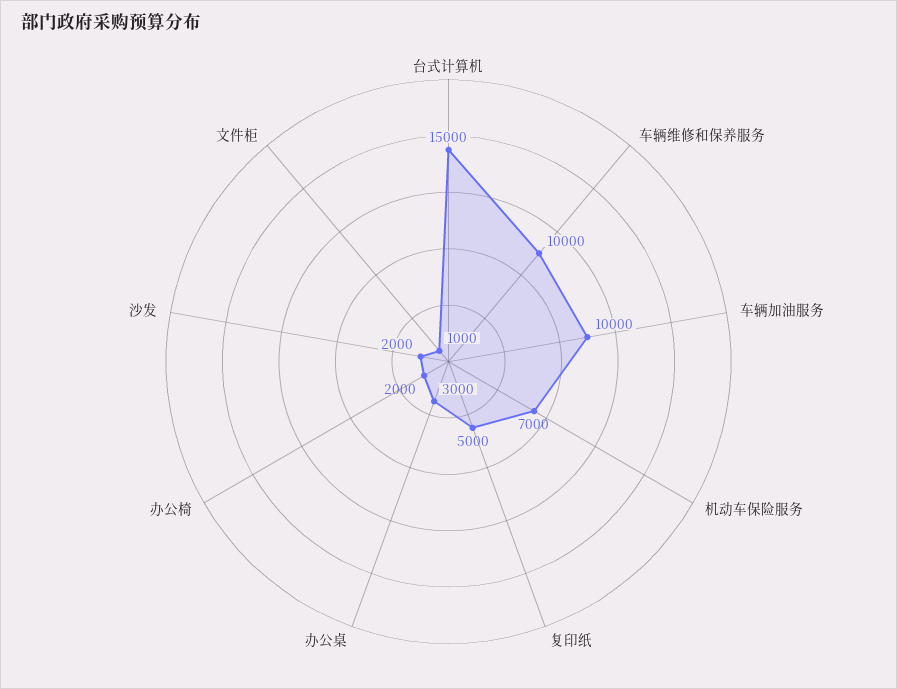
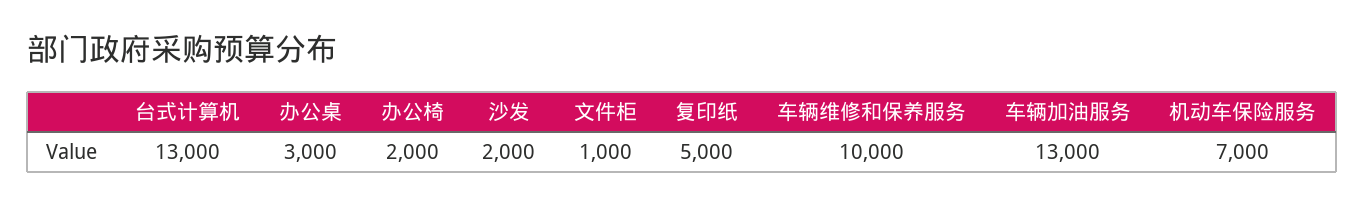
台式计算机: 15000 -> 13000
车辆加油服务: 10000 -> 13000

